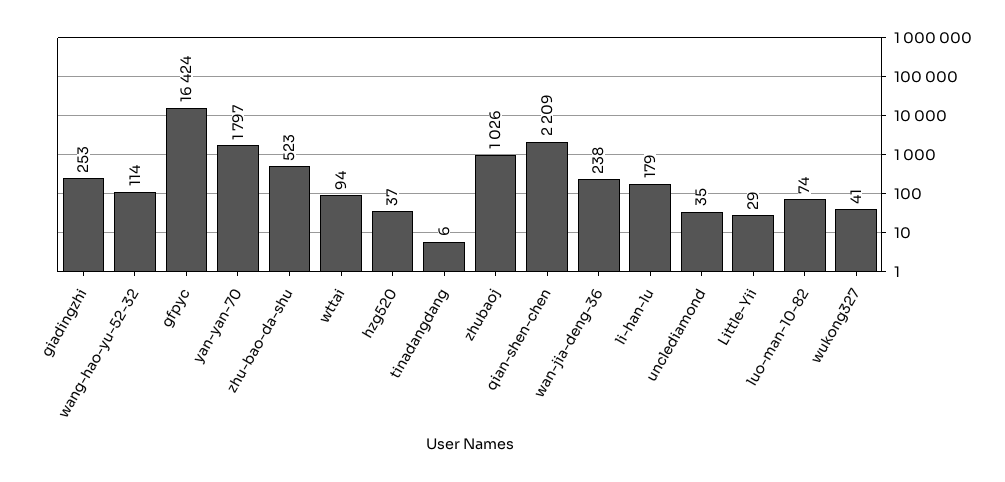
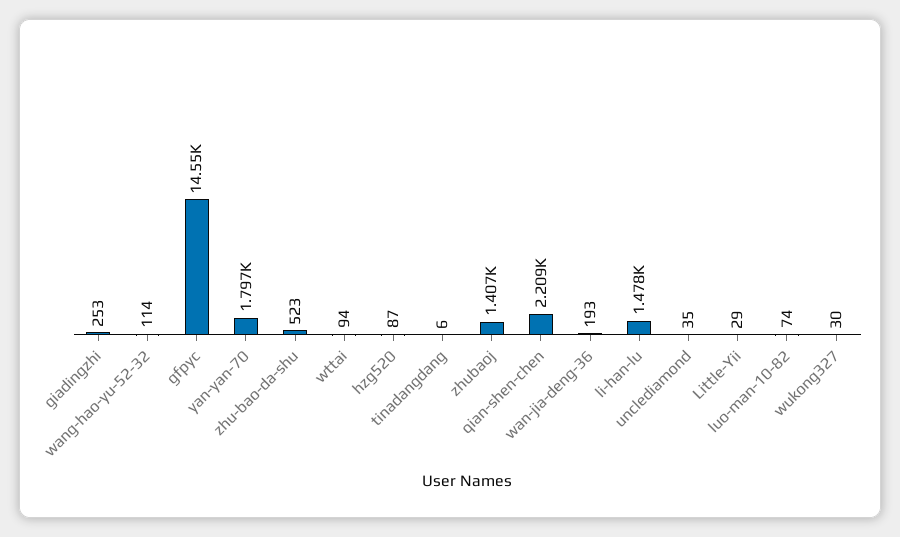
gfpyc: 16424 -> 14550
hzg520: 37 -> 87
zhubaoj: 1026 -> 1407
wan-jia-deng-36: 238 -> 193
li-han-lu: 179 -> 1478
wukong327: 41 -> 30

